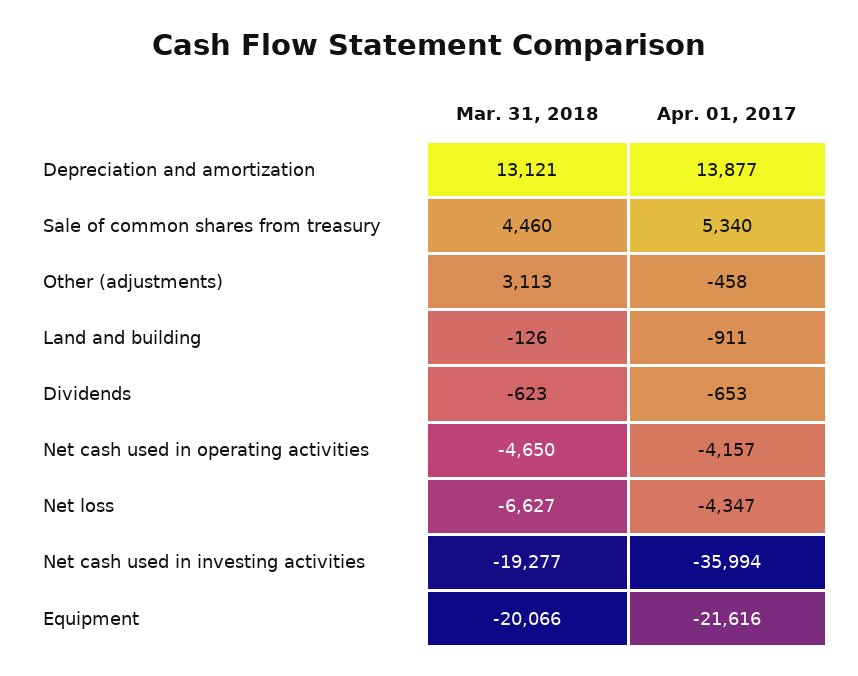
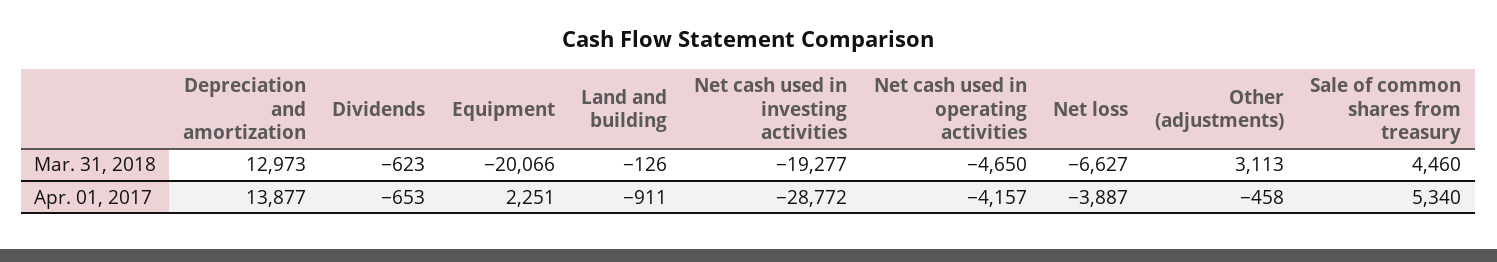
Mar. 31, 2018, Depreciation and amortization: 13121 -> 12973
Apr. 01, 2017, Net loss: -4347 -> -3887
Apr. 01, 2017, Net cash used in investing activities: -35994 -> -28772
Apr. 01, 2017, Equipment: -21616 -> 2251

